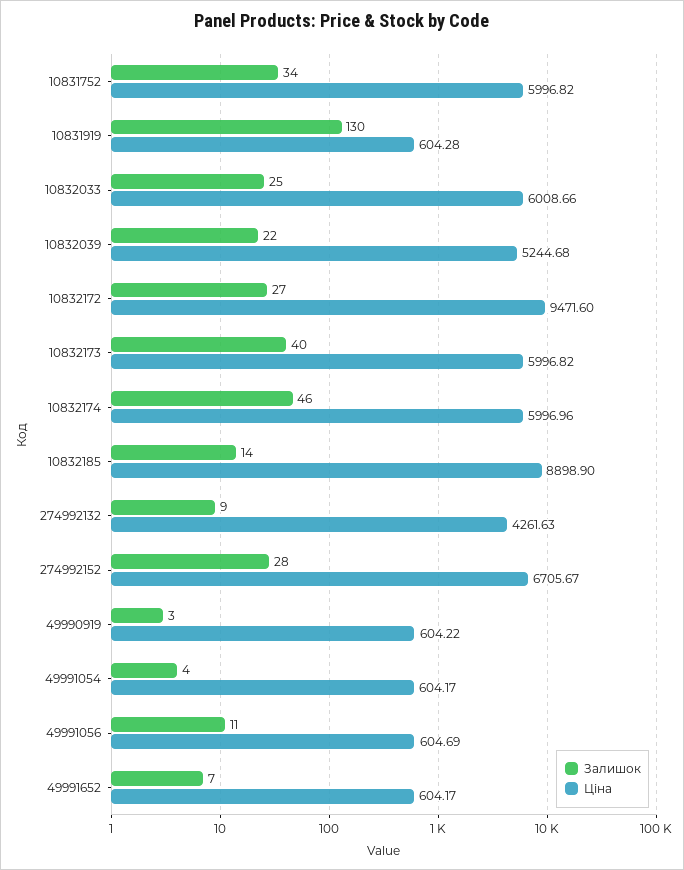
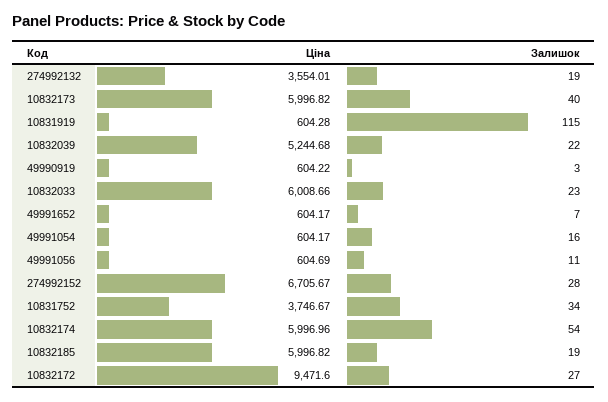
Ціна, 10831752: 5996.82 -> 3746.67
Залишок, 10831919: 130 -> 115
Залишок, 10832033: 25 -> 23
Залишок, 10832174: 46 -> 54
Залишок, 10832185: 14 -> 19
Ціна, 10832185: 8898.9 -> 5996.82
Залишок, 274992132: 9 -> 19
Ціна, 274992132: 4261.63 -> 3554.01
Залишок, 49991054: 4 -> 16

